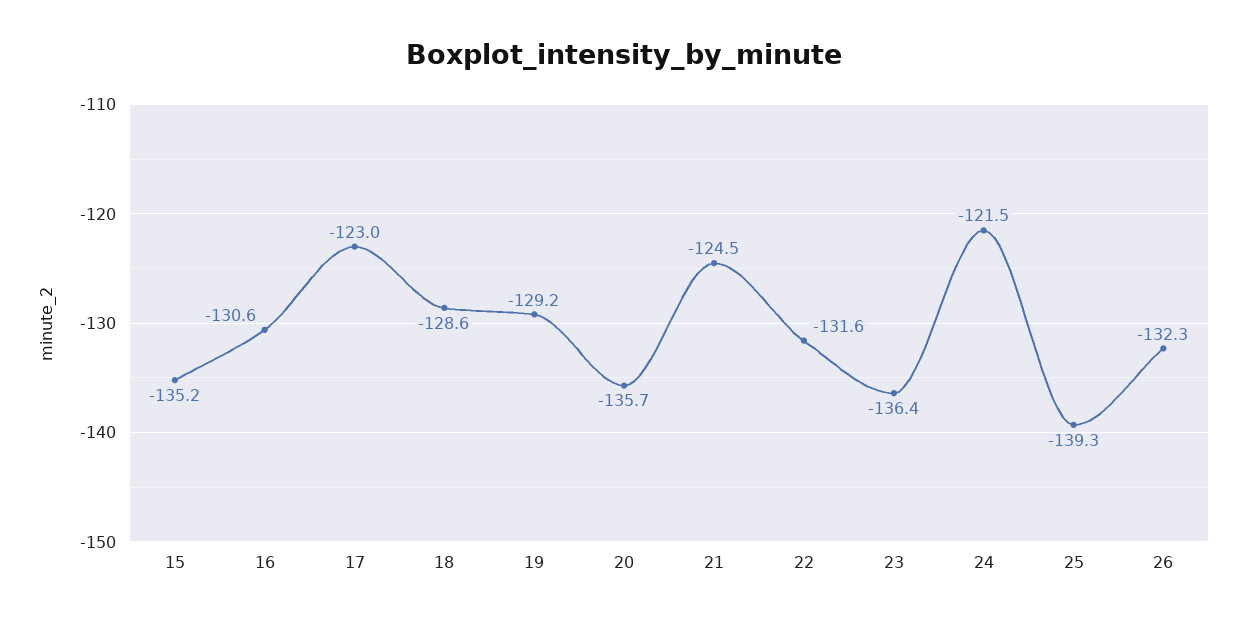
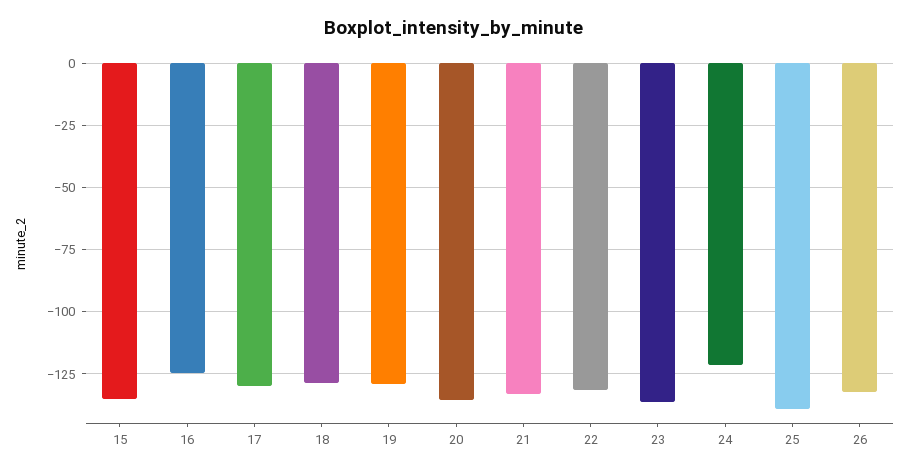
16: -130.6 -> -125
17: -123 -> -130
21: -124.5 -> -132.5

